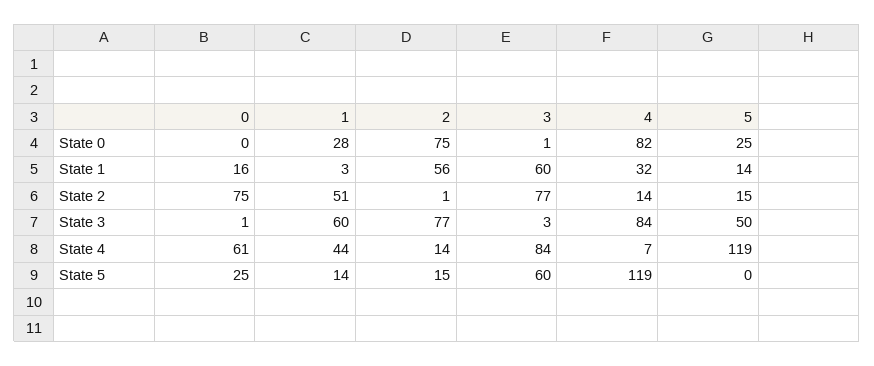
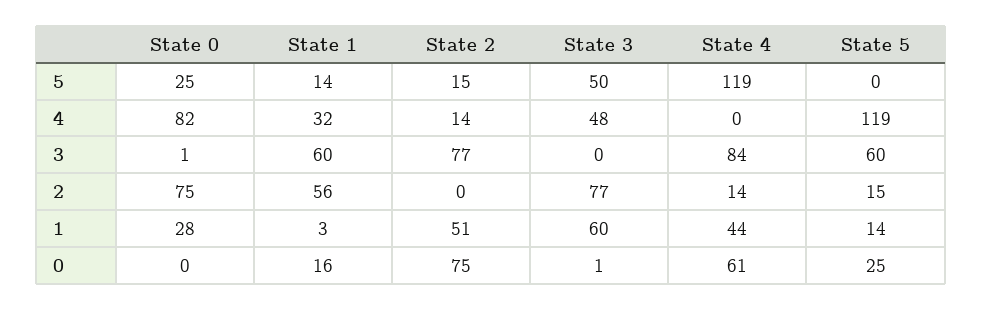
2, State 2: 1 -> 0
3, State 3: 3 -> 0
4, State 3: 84 -> 48
4, State 4: 7 -> 0

